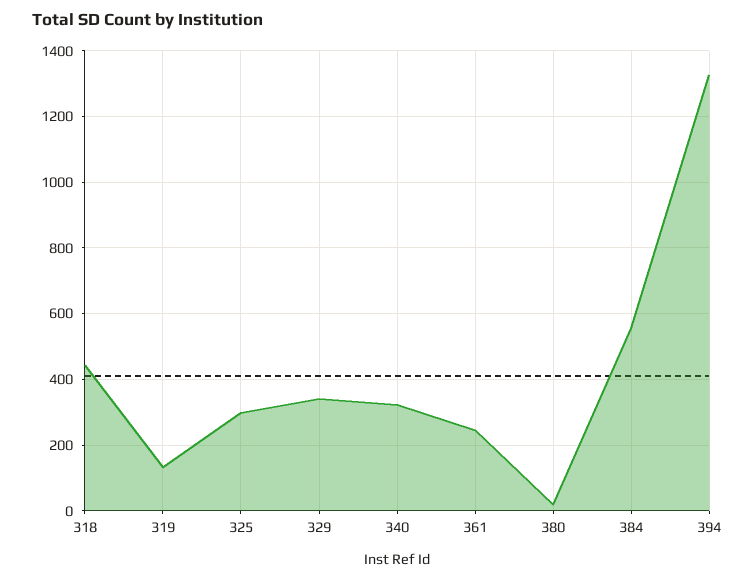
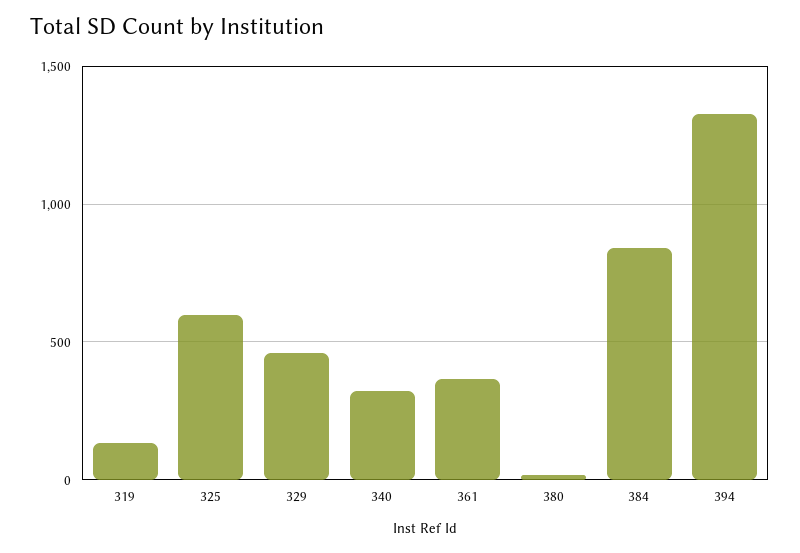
318: 440 -> none
325: 300 -> 600
329: 340 -> 450
361: 240 -> 350
384: 560 -> 850

